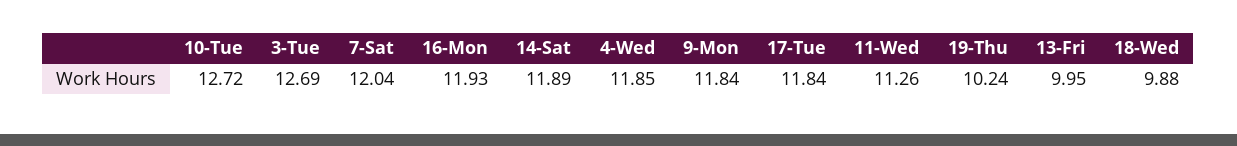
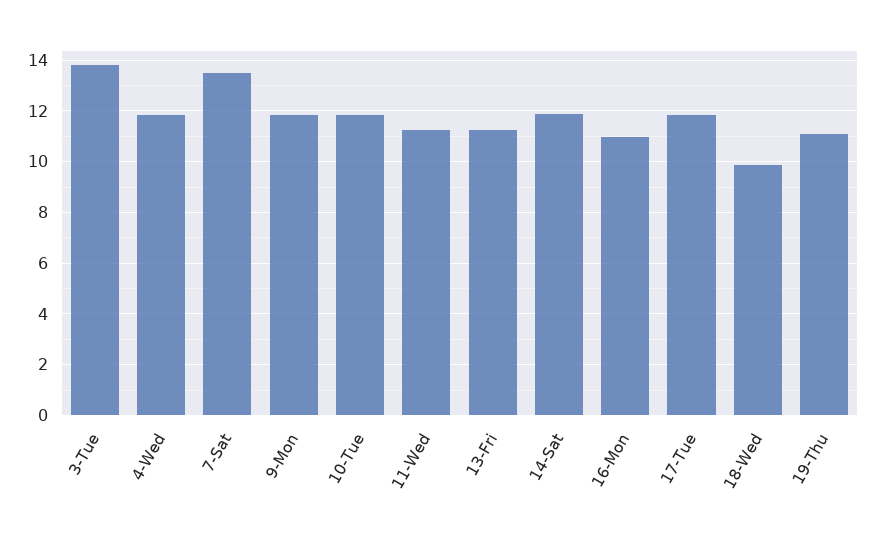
10-Tue: 12.72 -> 11.75
3-Tue: 12.69 -> 13.75
7-Sat: 12.04 -> 13.5
16-Mon: 11.93 -> 11
19-Thu: 10.24 -> 11
13-Fri: 9.95 -> 11.25

